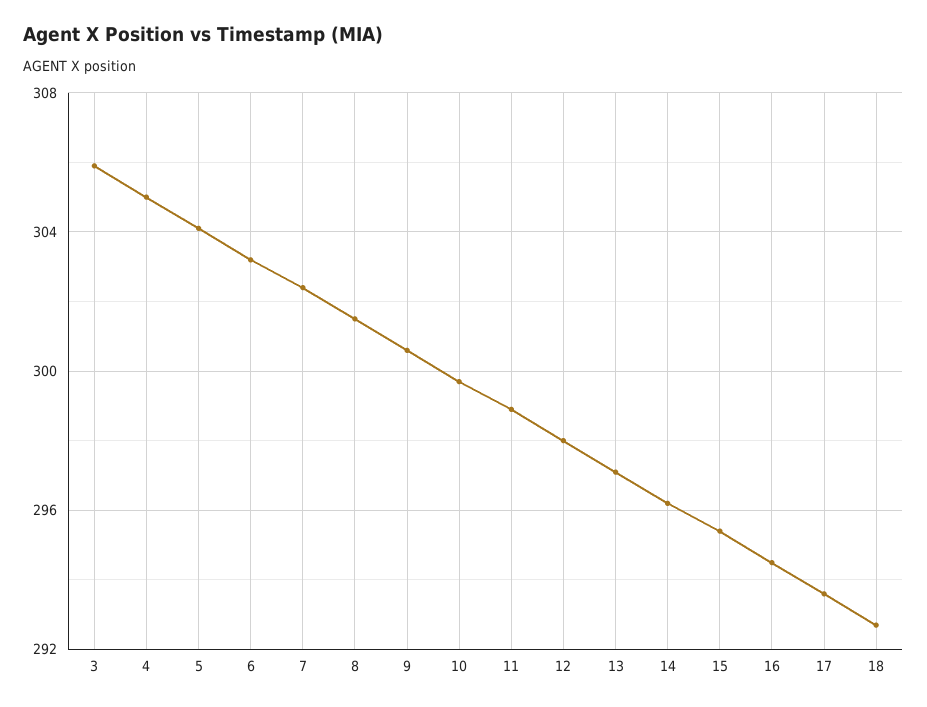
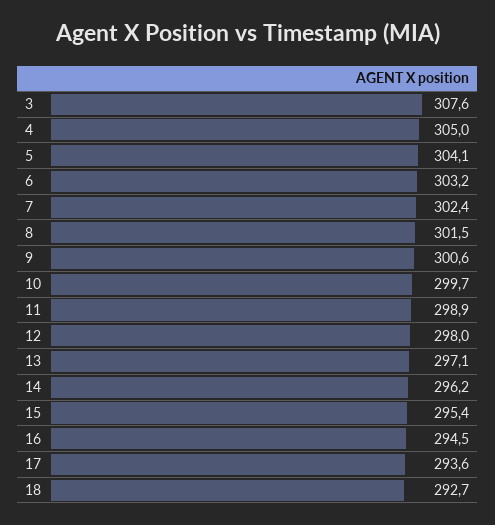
3: 306 -> 307.6

